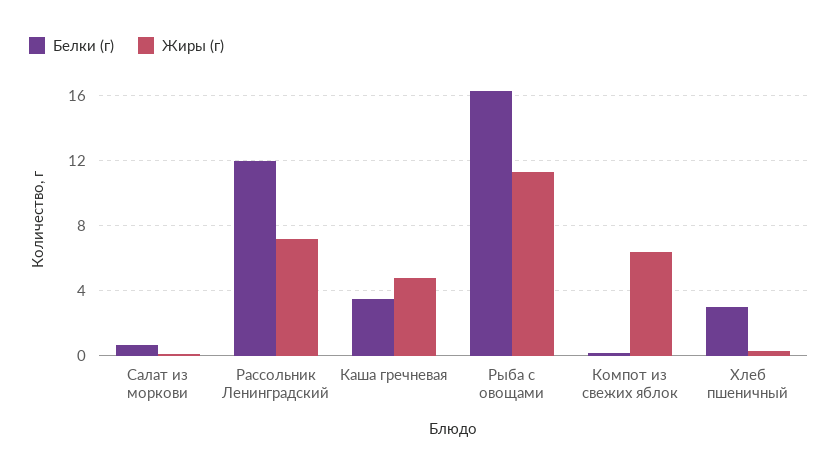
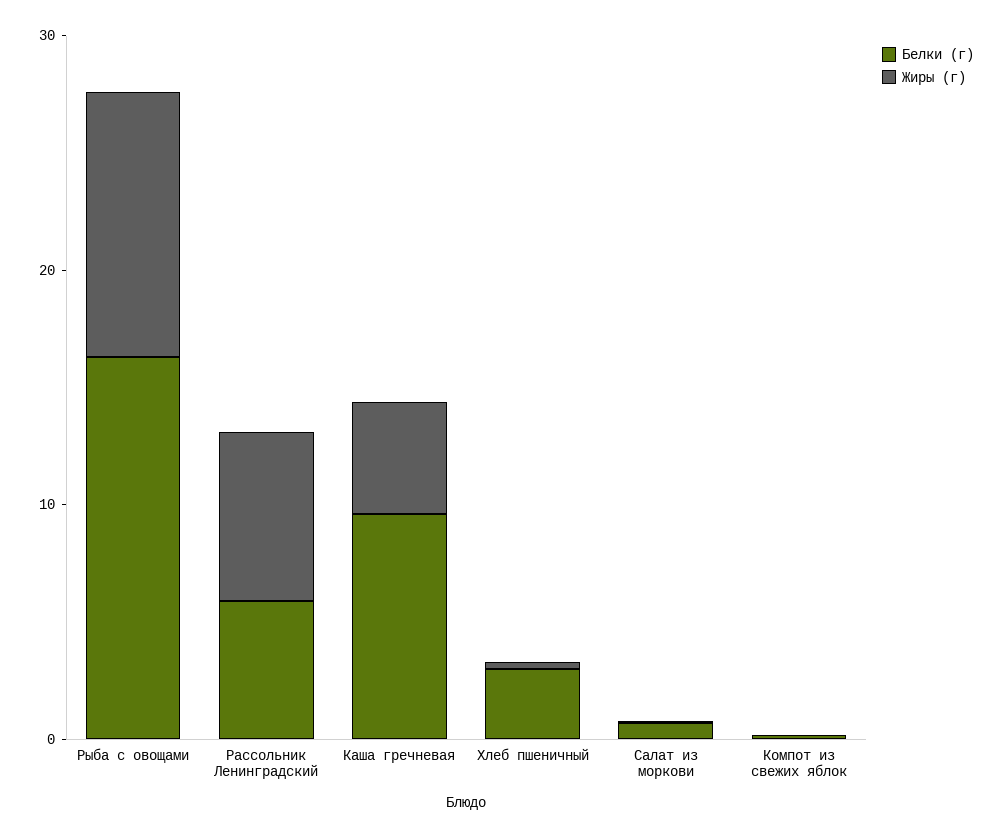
Белки (г), Рассольник Ленинградский: 12 -> 6
Белки (г), Каша гречневая: 3.5 -> 10
Жиры (г), Компот из свежих яблок: 6.5 -> 0

